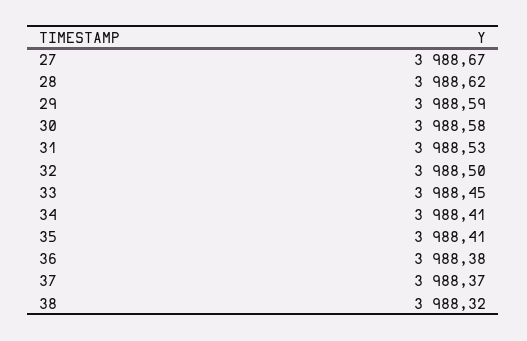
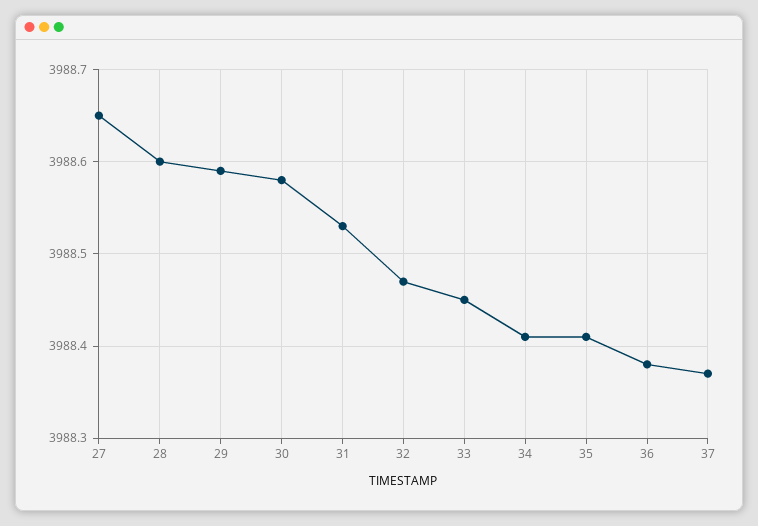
27: 3988.67 -> 3988.65
28: 3988.62 -> 3988.6
32: 3988.5 -> 3988.47
38: 3988.32 -> none

